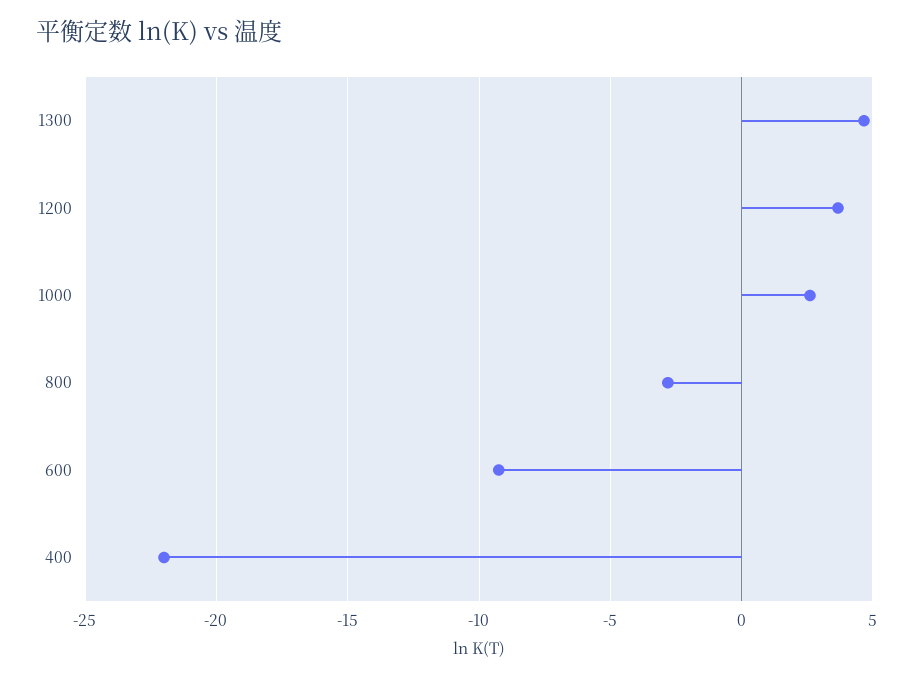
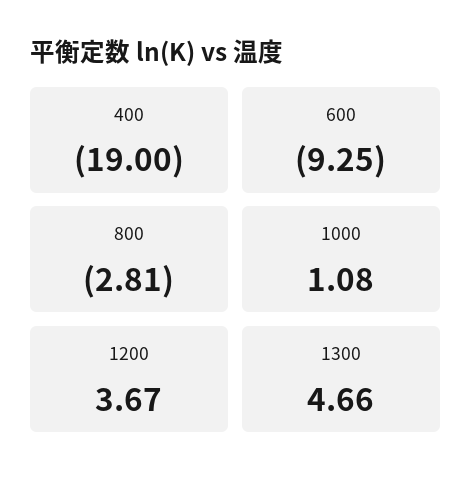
1000: 2.5 -> 1.08
400: -22 -> -19

